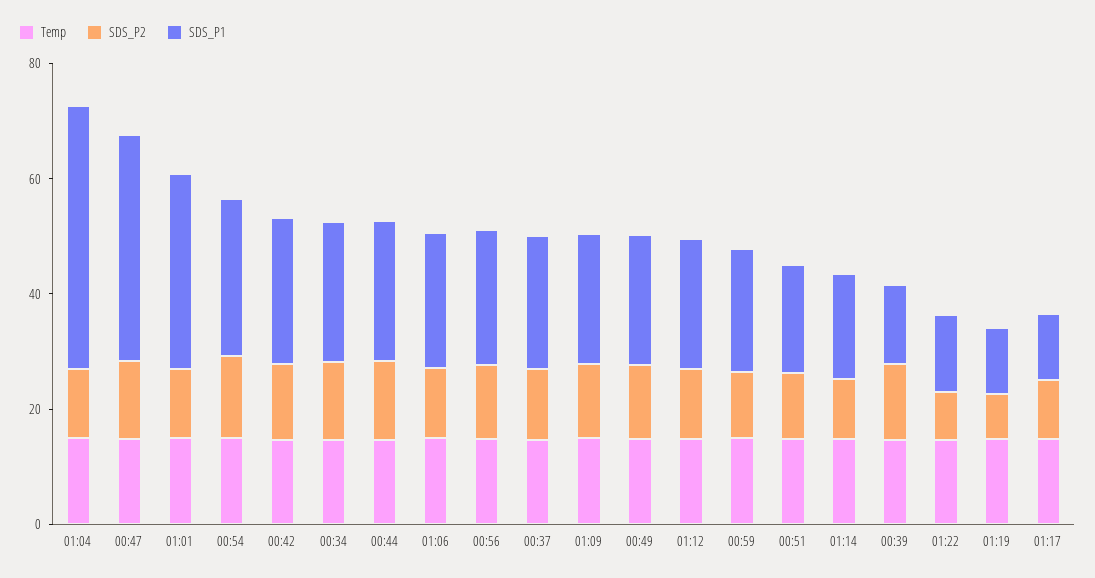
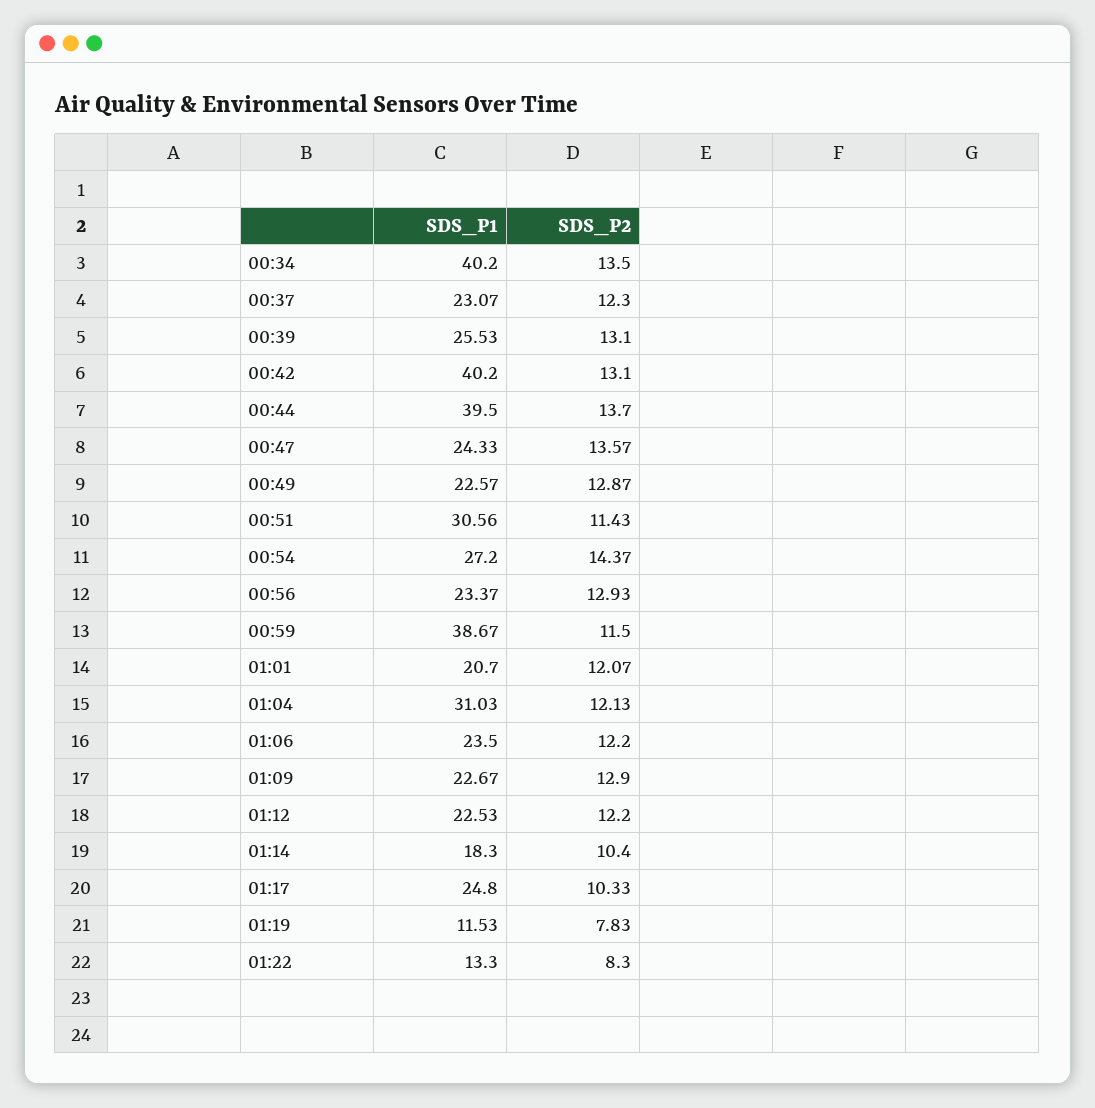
Temp, 01:04: 15 -> none
SDS_P1, 01:04: 45 -> 31.03
Temp, 00:47: 15 -> none
SDS_P1, 00:47: 40 -> 24.33
Temp, 01:01: 15 -> none
SDS_P1, 01:01: 35 -> 20.7
Temp, 00:54: 15 -> none
Temp, 00:42: 15 -> none
SDS_P1, 00:42: 25 -> 40.2
Temp, 00:34: 15 -> none
SDS_P1, 00:34: 25 -> 40.2
Temp, 00:44: 15 -> none
SDS_P1, 00:44: 25 -> 39.5
Temp, 01:06: 15 -> none
Temp, 00:56: 15 -> none
Temp, 00:37: 15 -> none
Temp, 01:09: 15 -> none
Temp, 00:49: 15 -> none
Temp, 01:12: 15 -> none
Temp, 00:59: 15 -> none
SDS_P1, 00:59: 20 -> 38.67
Temp, 00:51: 15 -> none
SDS_P1, 00:51: 20 -> 30.56
Temp, 01:14: 15 -> none
Temp, 00:39: 15 -> none
SDS_P1, 00:39: 15 -> 25.53
Temp, 01:22: 15 -> none
Temp, 01:19: 15 -> none
Temp, 01:17: 15 -> none
SDS_P1, 01:17: 10 -> 24.8

